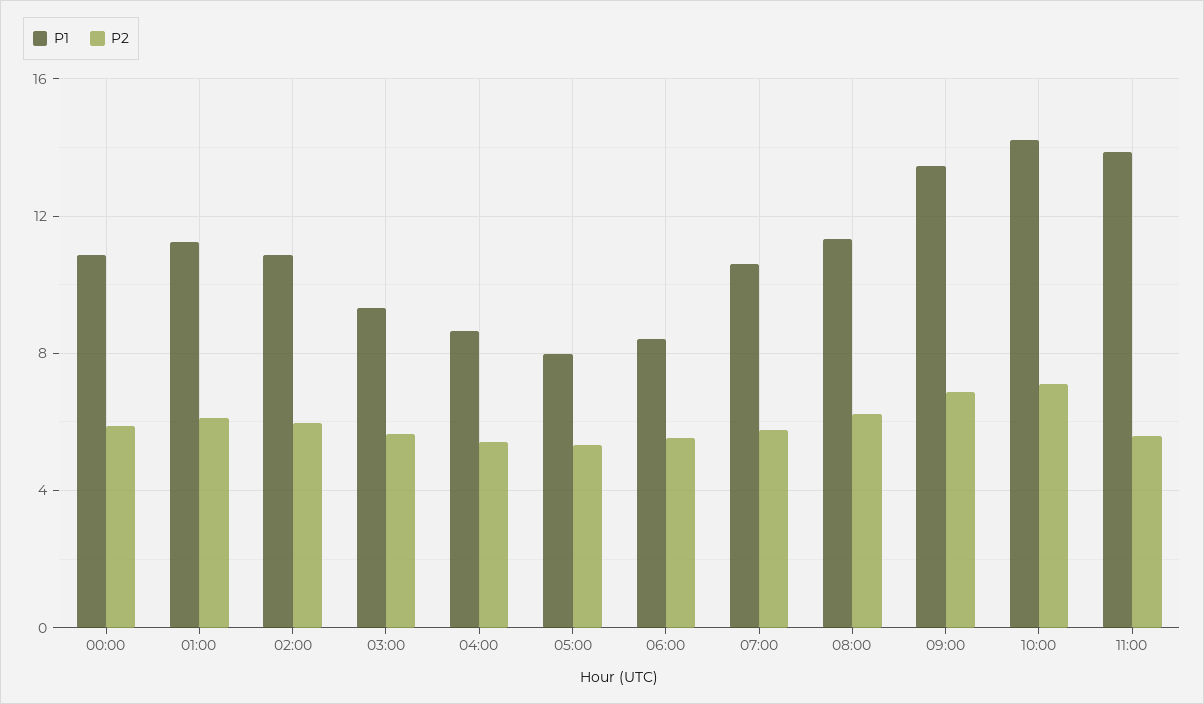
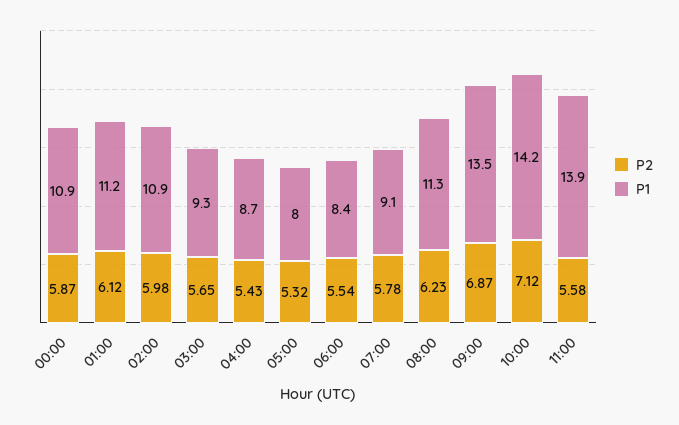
P1, 07:00: 10.5 -> 9.1

